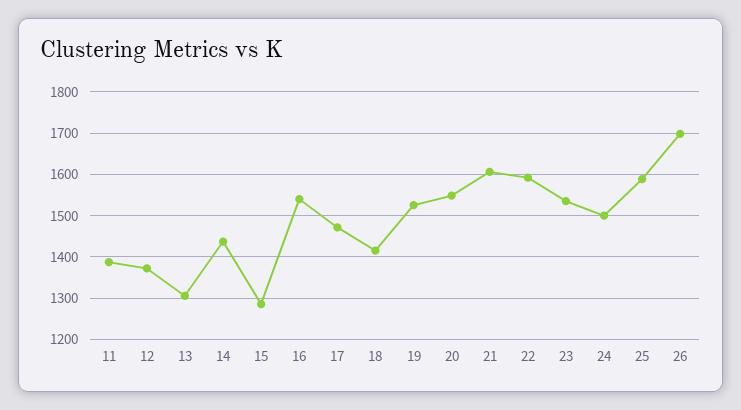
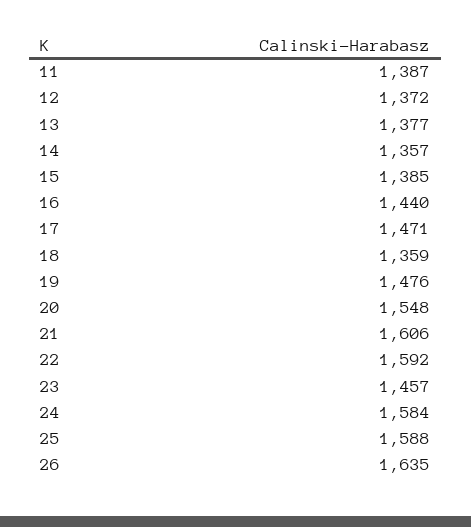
13: 1300 -> 1377
14: 1440 -> 1357
15: 1280 -> 1385
16: 1540 -> 1440
18: 1420 -> 1359
19: 1520 -> 1476
23: 1540 -> 1457
24: 1500 -> 1584
26: 1700 -> 1635

